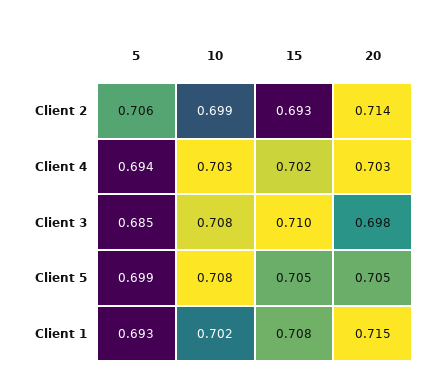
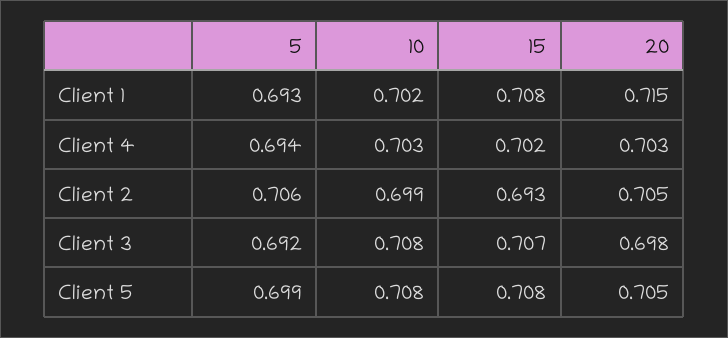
20, Client 2: 0.714 -> 0.705
5, Client 3: 0.685 -> 0.692
15, Client 3: 0.71 -> 0.707
15, Client 5: 0.705 -> 0.708

